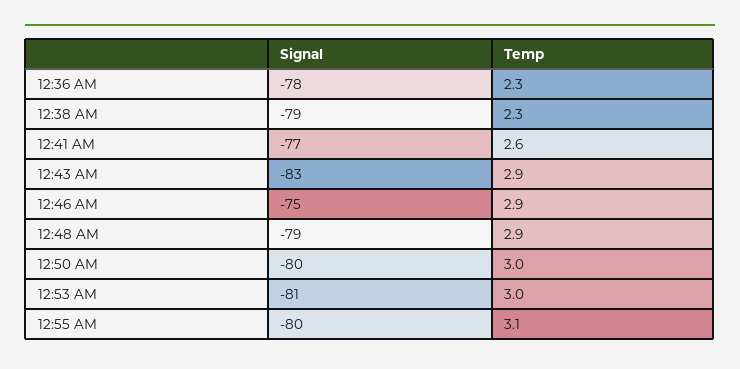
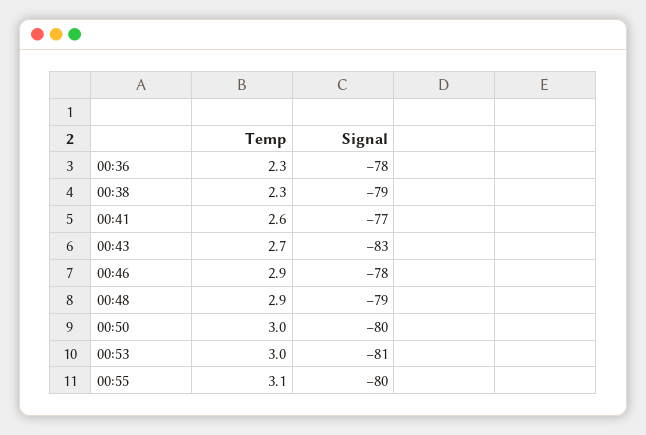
Temp, 12:43 AM: 2.9 -> 2.7
Signal, 12:46 AM: -75 -> -78

